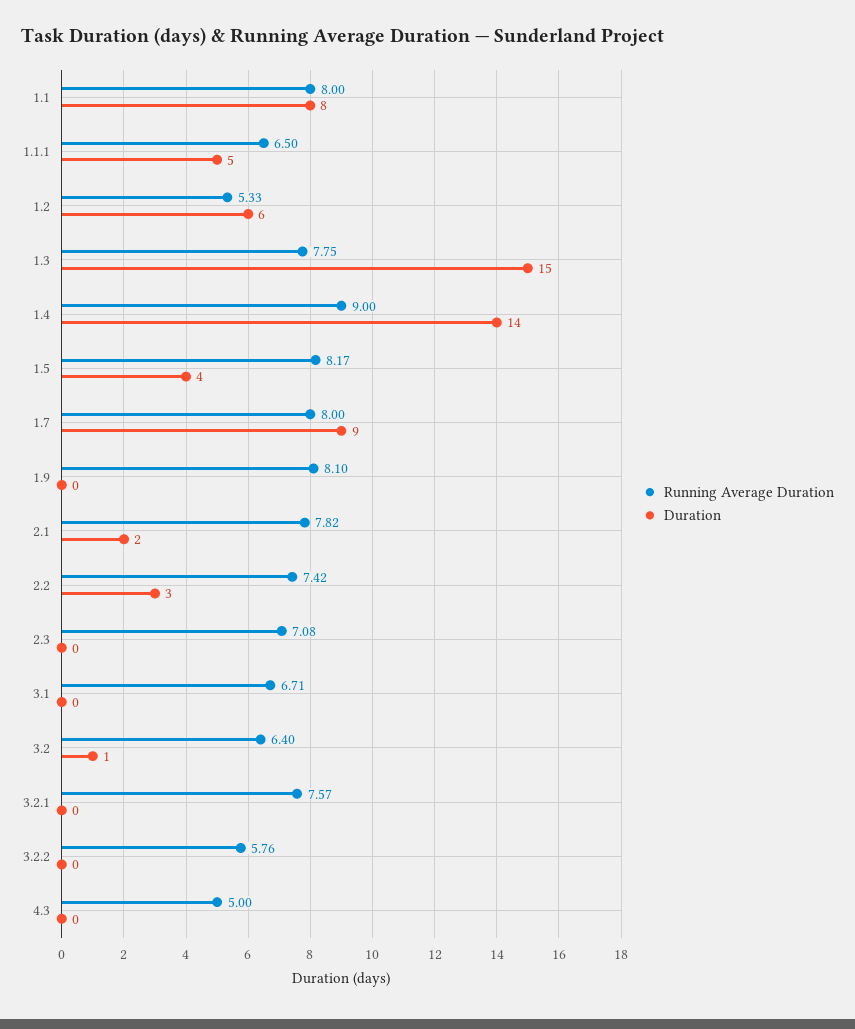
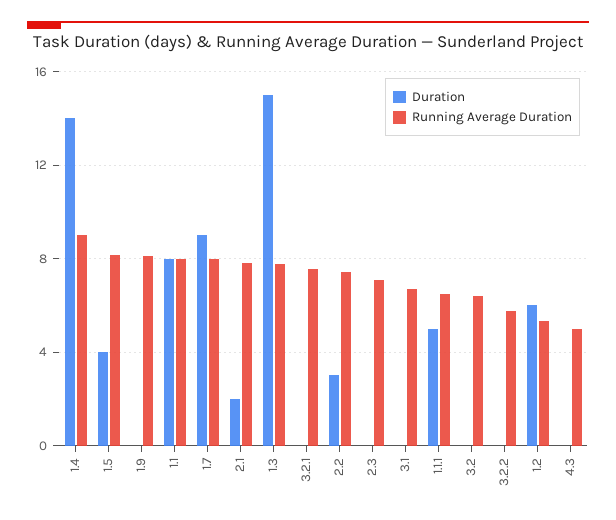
Duration, 3.2: 1 -> 0

